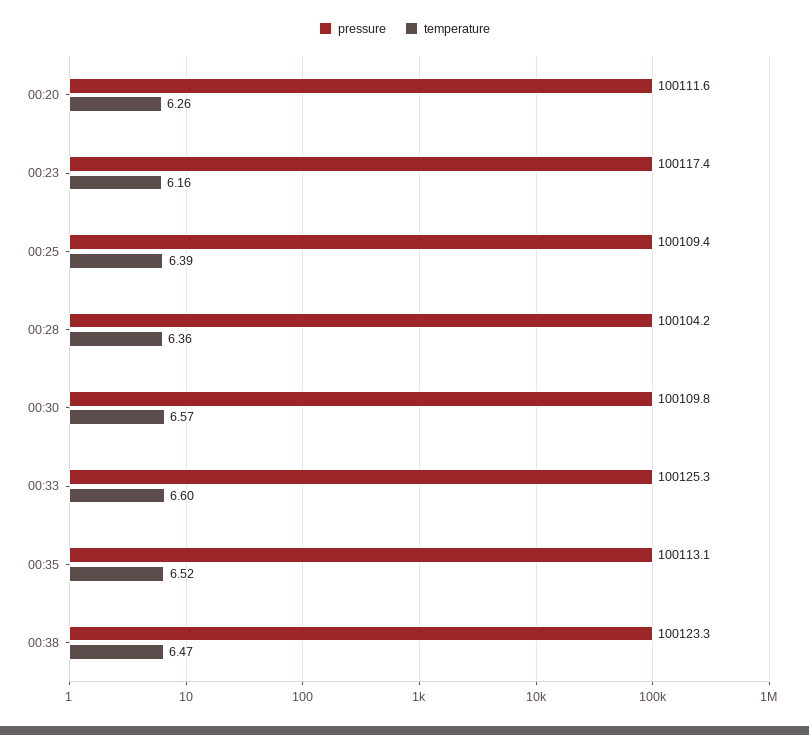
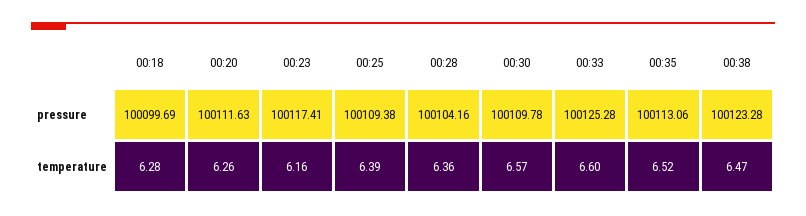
pressure, 00:18: none -> 100099.69
temperature, 00:18: none -> 6.28

